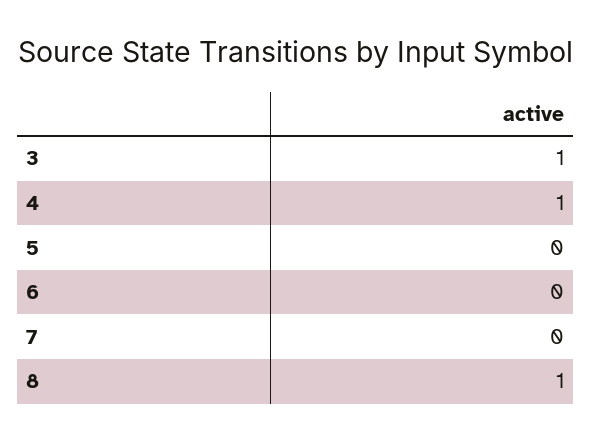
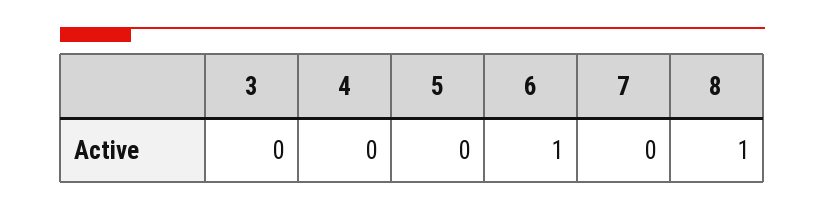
3: 1 -> 0
4: 1 -> 0
6: 0 -> 1

